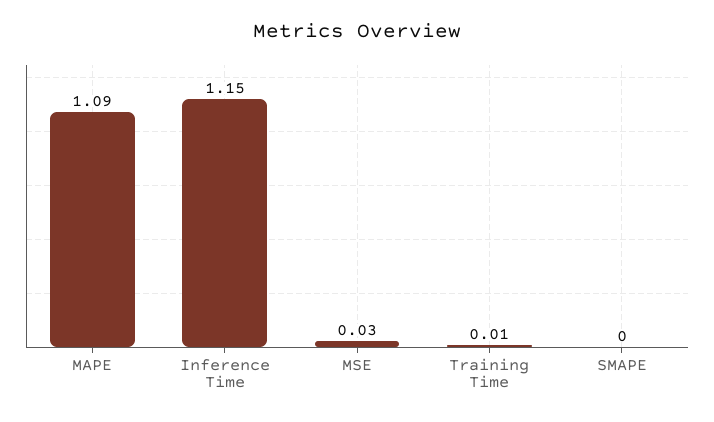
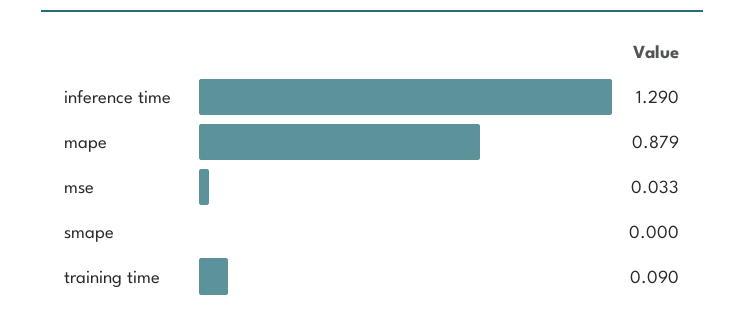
MAPE: 1.09 -> 0.879
Inference Time: 1.15 -> 1.29
Training Time: 0.01 -> 0.09

